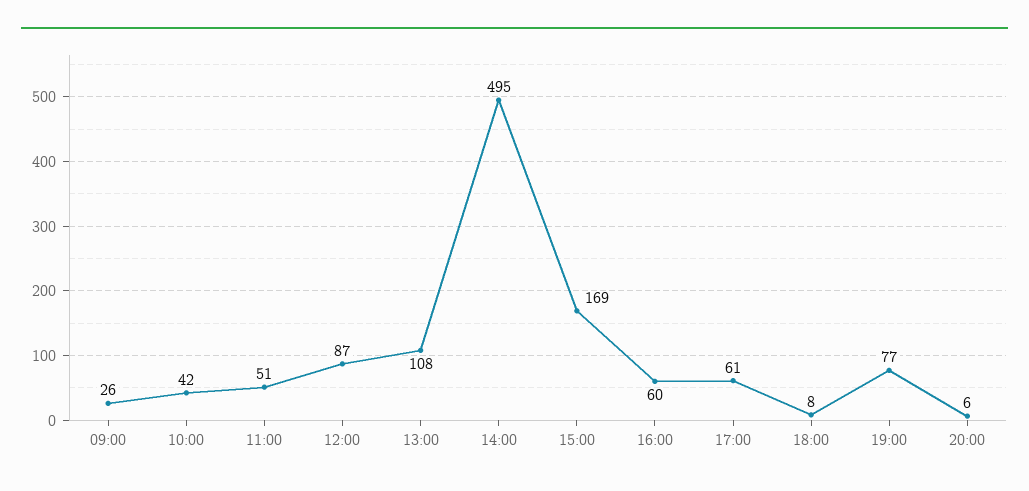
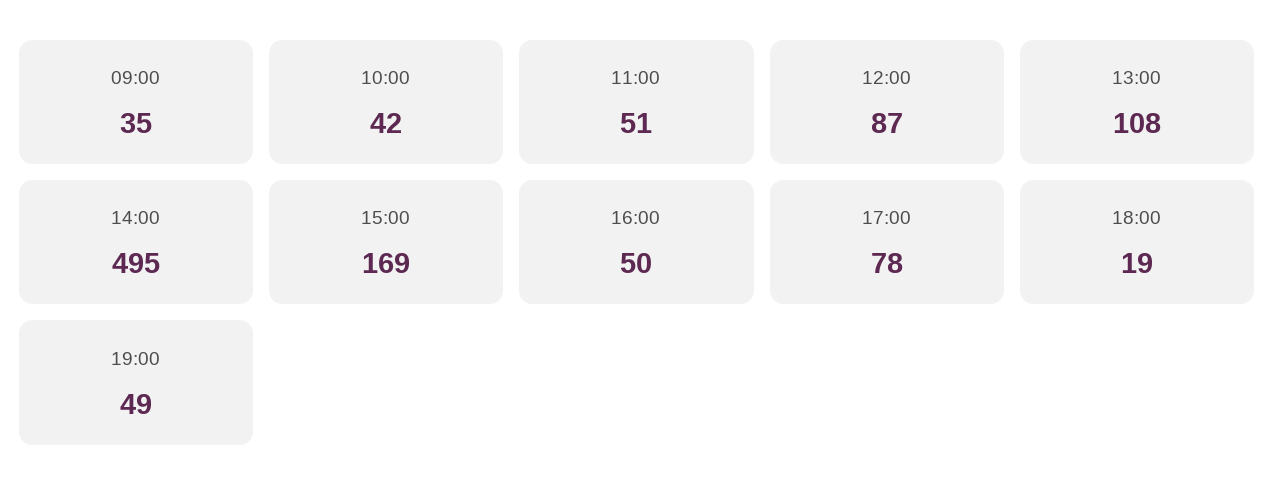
09:00: 26 -> 35
16:00: 60 -> 50
17:00: 61 -> 78
18:00: 8 -> 19
19:00: 77 -> 49
20:00: 6 -> none

